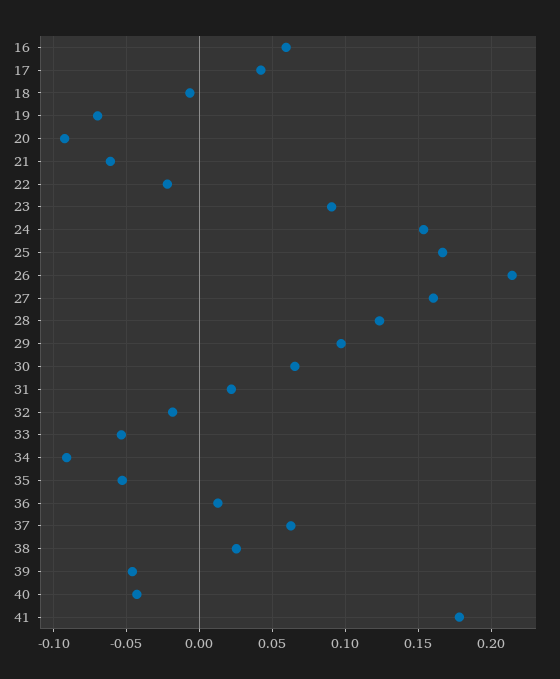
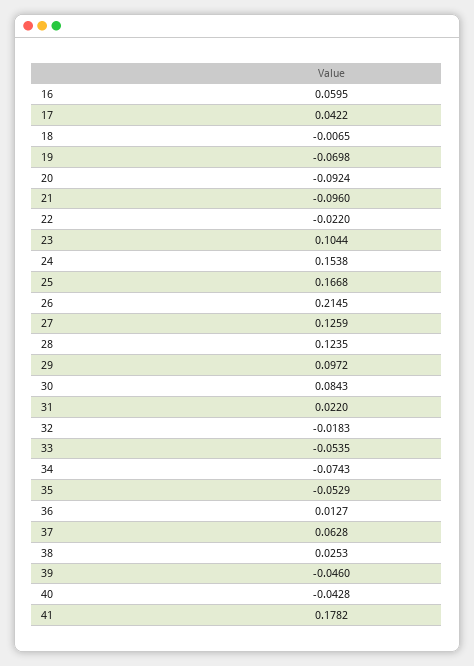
21: -0.06 -> -0.096
23: 0.09 -> 0.1044
27: 0.16 -> 0.1259
30: 0.065 -> 0.0843
34: -0.09 -> -0.0743

